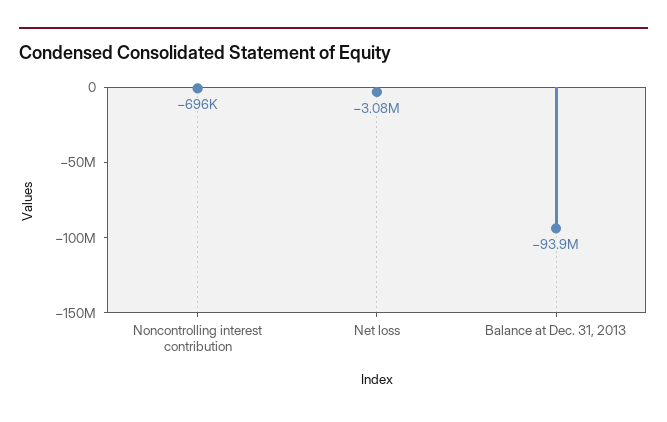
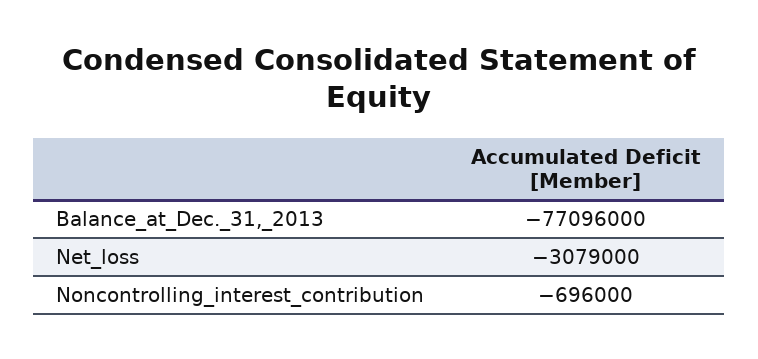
Balance at Dec. 31, 2013: -93900000 -> -77096000

